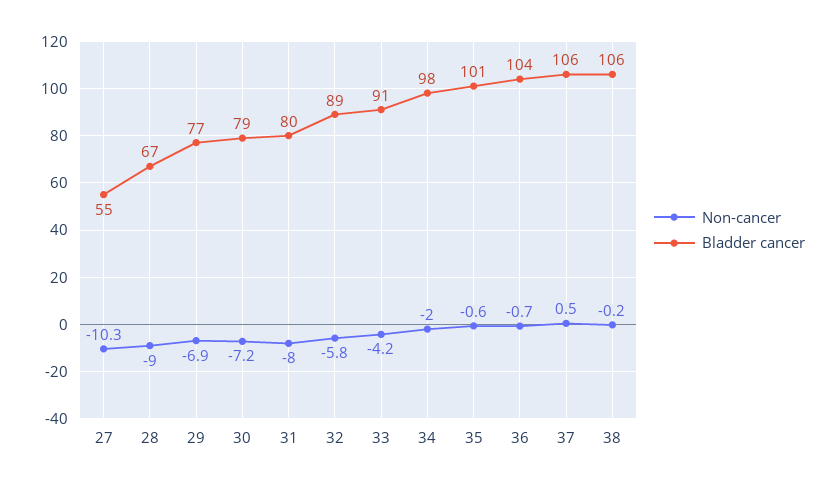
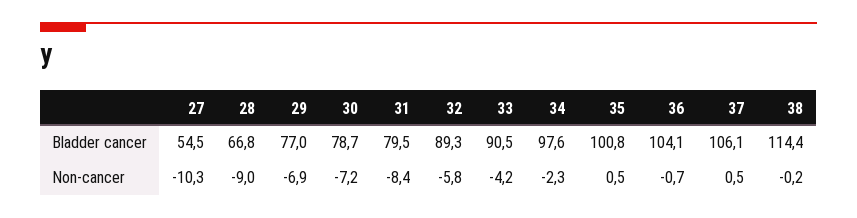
Non-cancer, 31: -8 -> -8.4
Non-cancer, 34: -2 -> -2.3
Non-cancer, 35: -0.6 -> 0.5
Bladder cancer, 38: 106 -> 114.4

